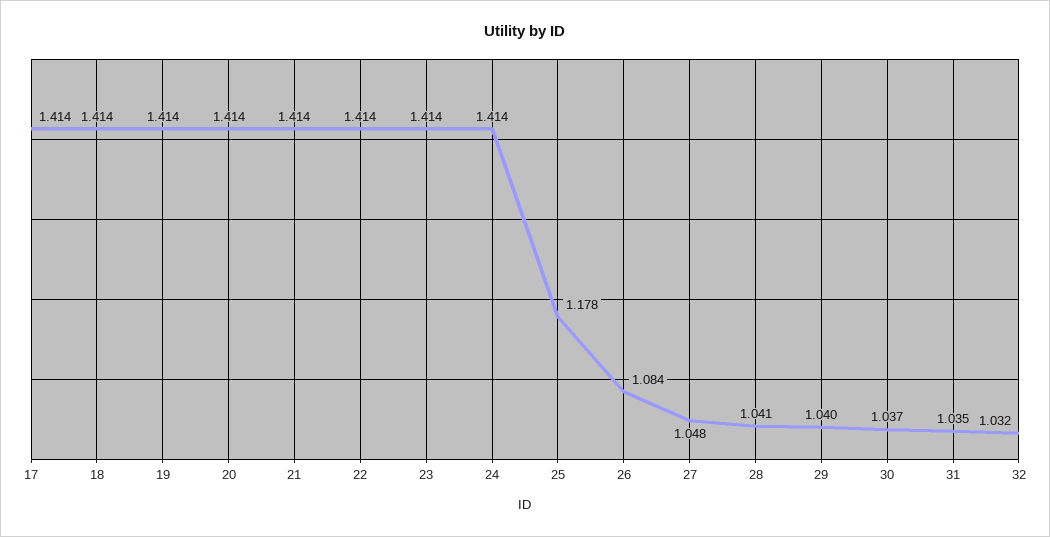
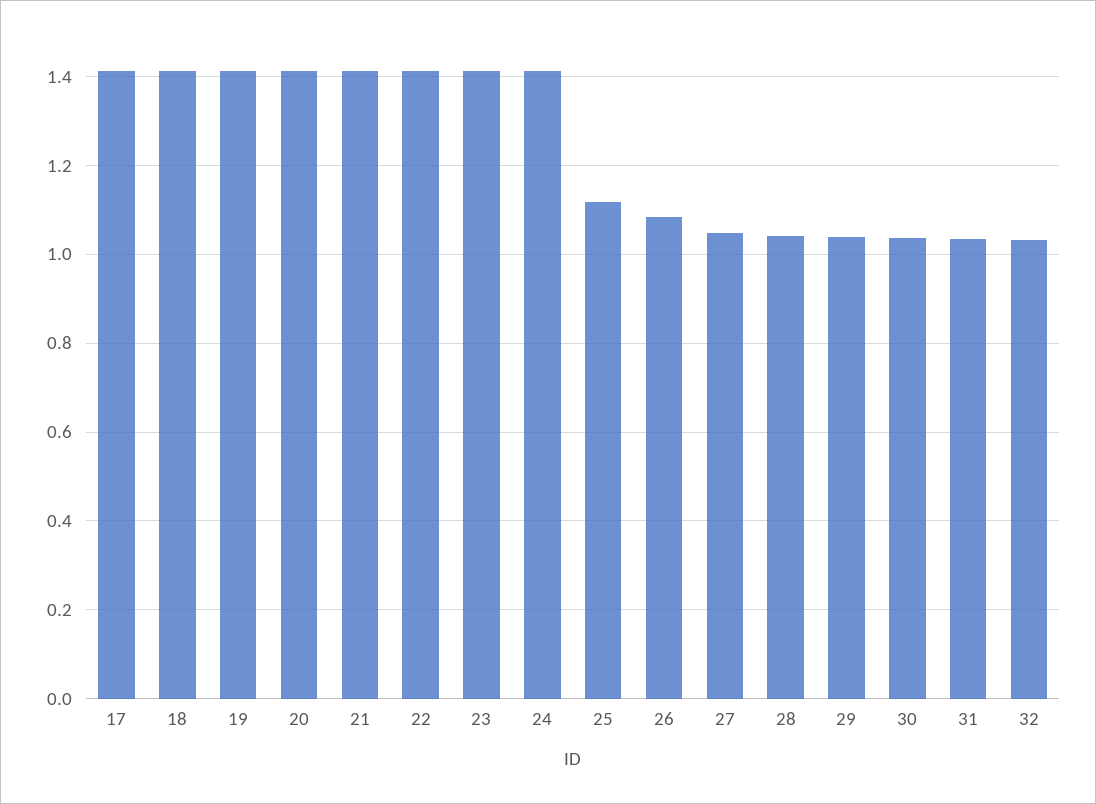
25: 1.178 -> 1.12

